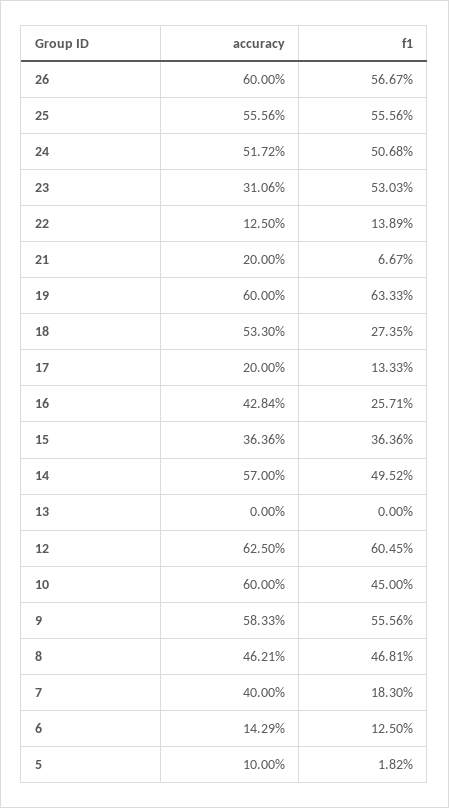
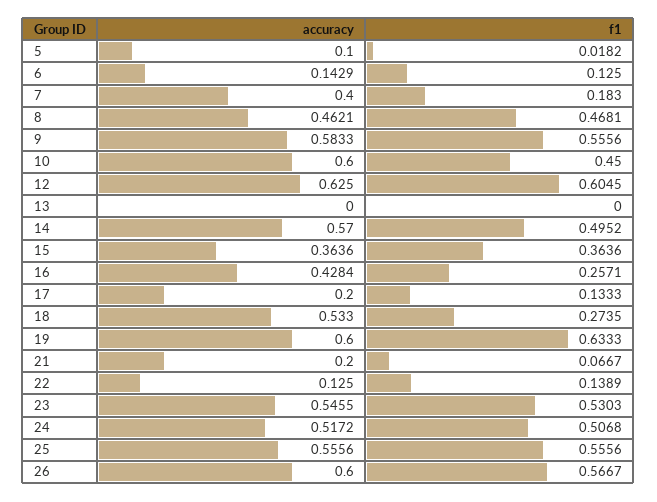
accuracy, 23: 0.3106 -> 0.5455

